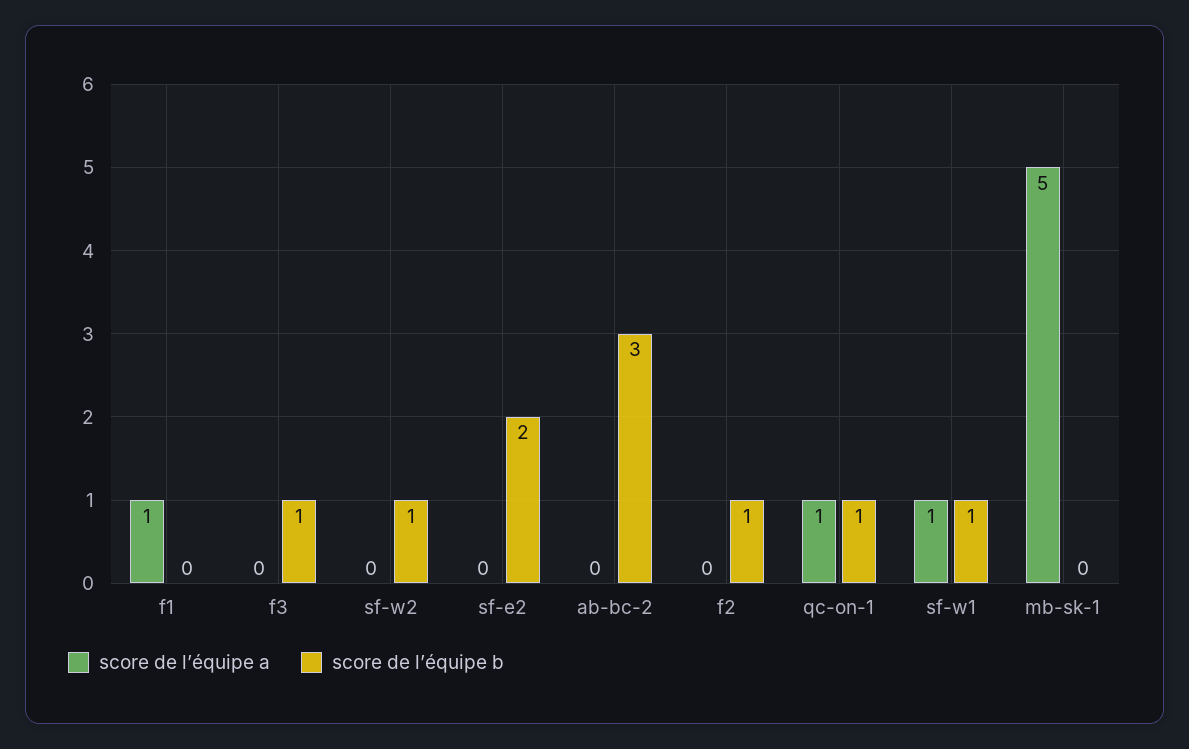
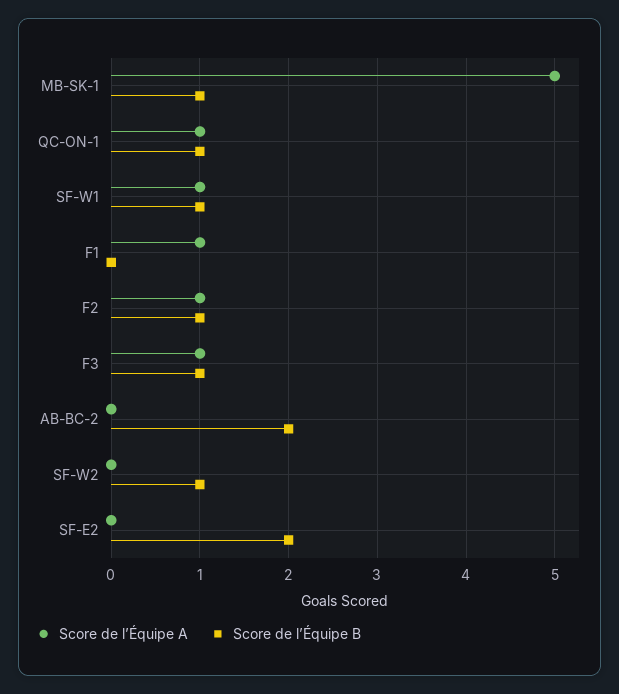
score de l’équipe a, f3: 0 -> 1
score de l’équipe b, ab-bc-2: 3 -> 2
score de l’équipe a, f2: 0 -> 1
score de l’équipe b, mb-sk-1: 0 -> 1

